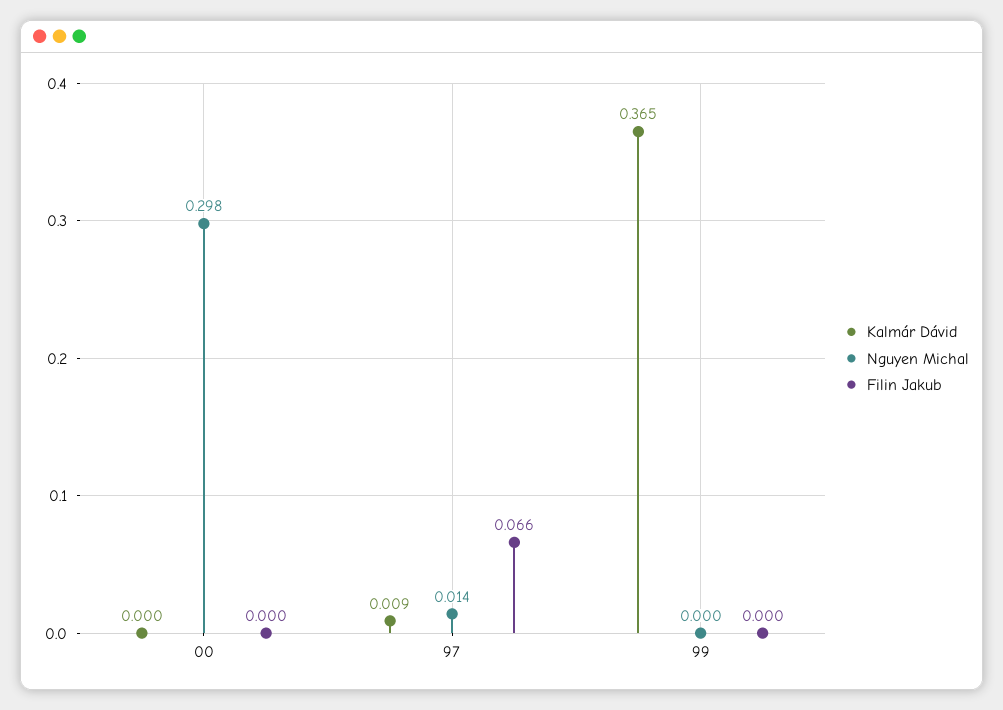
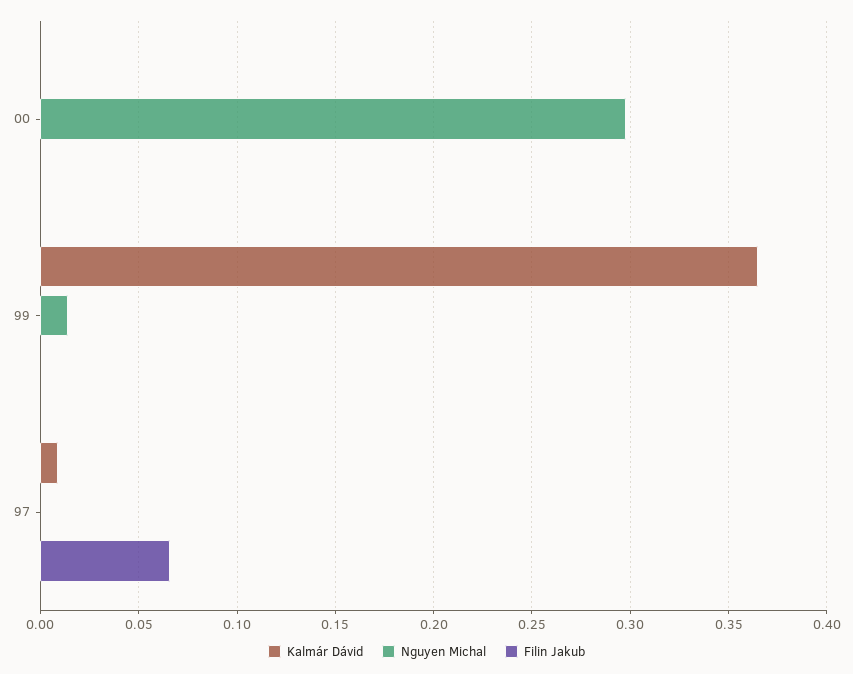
Nguyen Michal, 97: 0.014 -> 0
Nguyen Michal, 99: 0 -> 0.015

